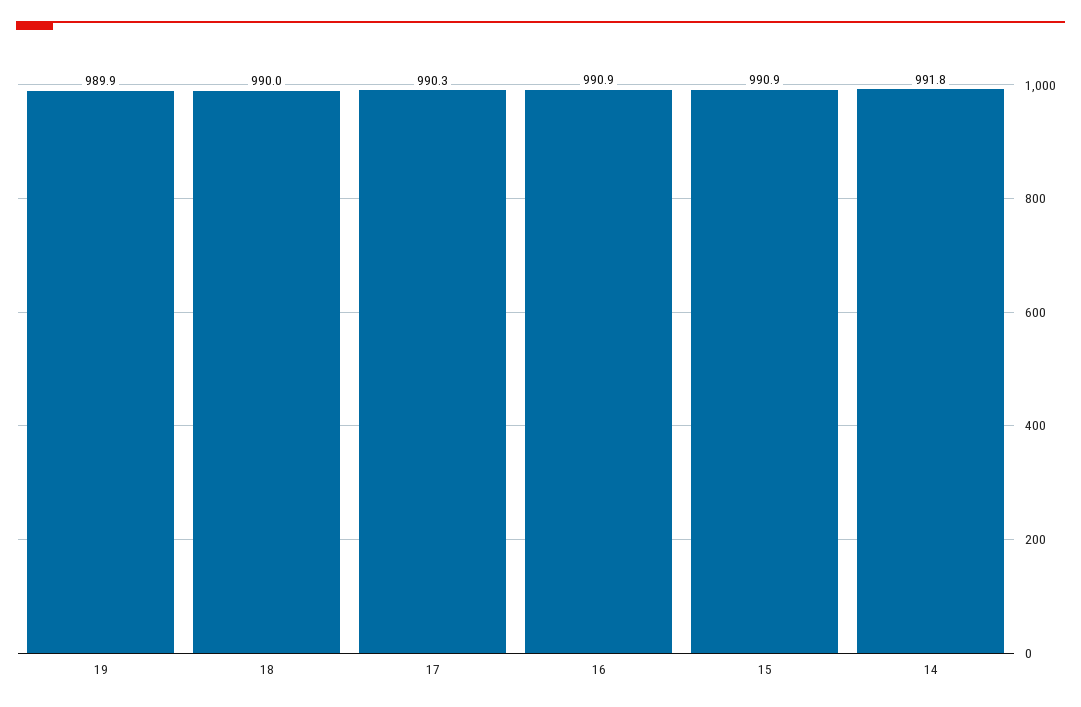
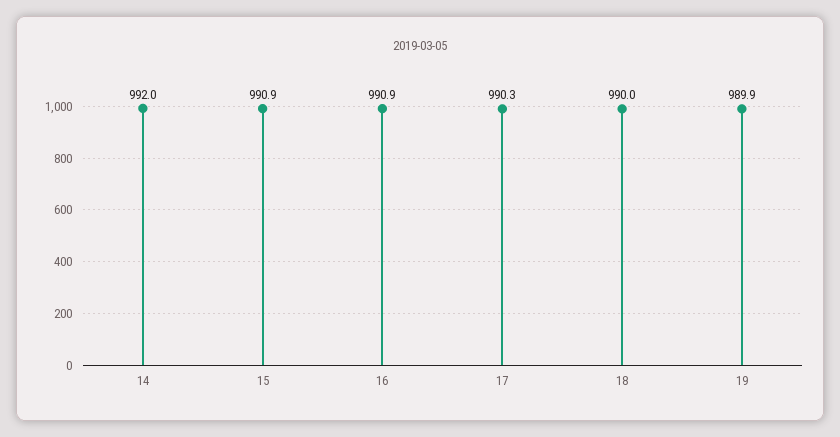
14: 991.8 -> 992

